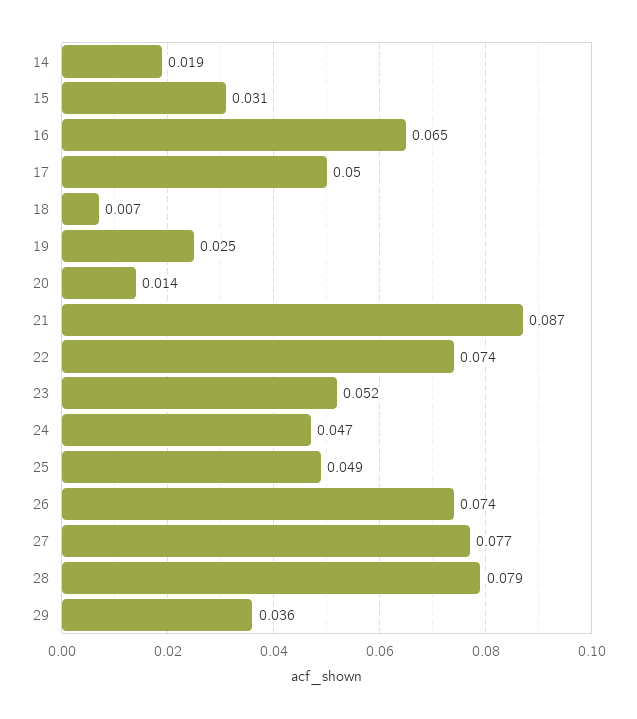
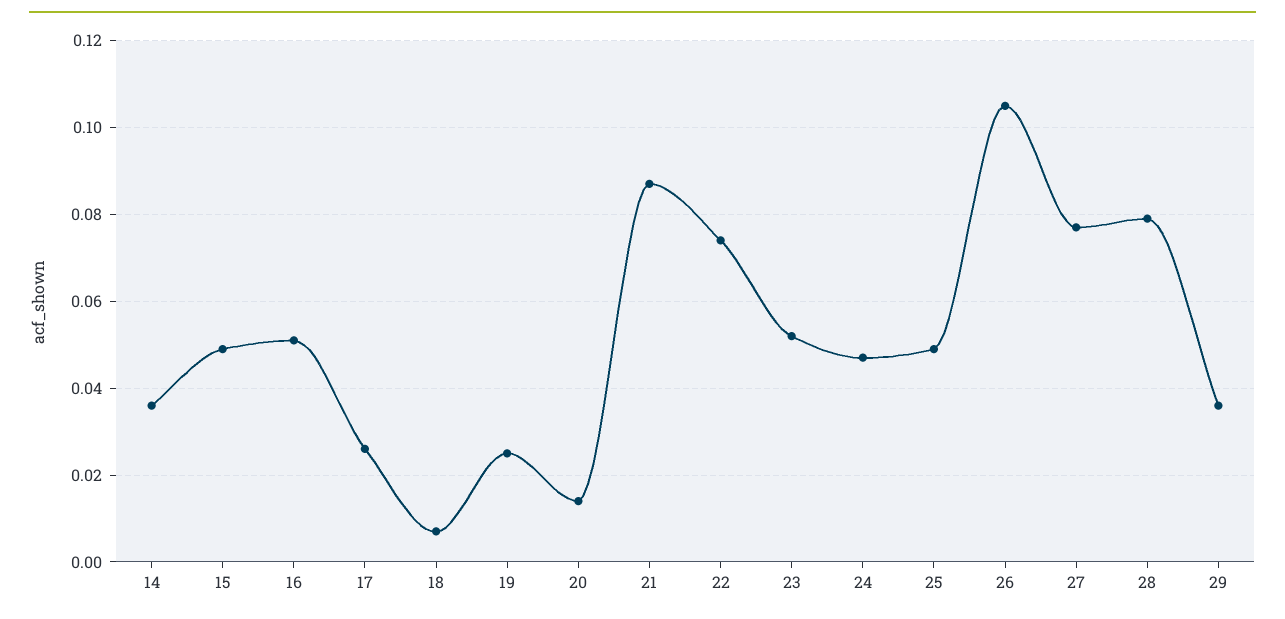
14: 0.019 -> 0.035
15: 0.031 -> 0.05
16: 0.065 -> 0.05
17: 0.05 -> 0.025
26: 0.074 -> 0.105

